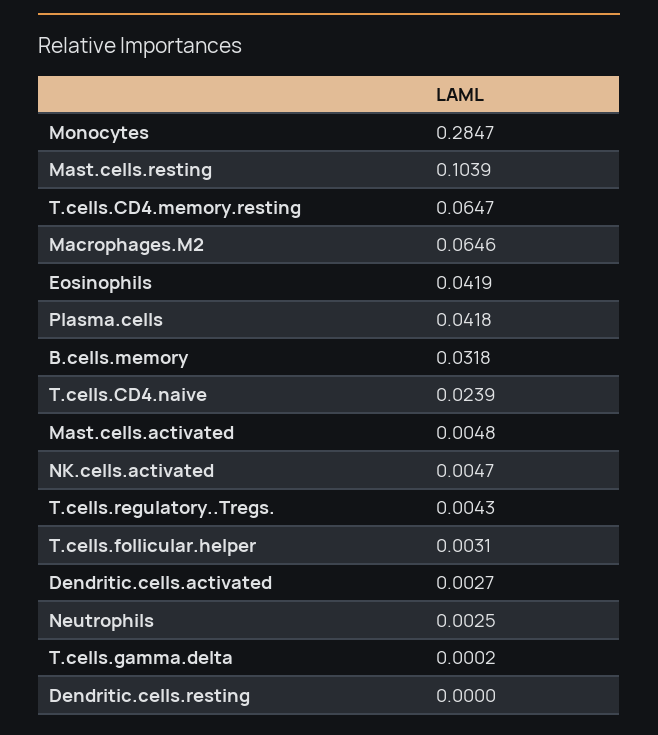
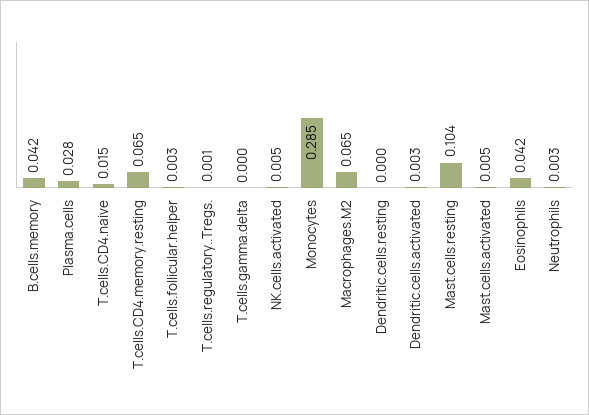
Plasma.cells: 0.0418 -> 0.028
B.cells.memory: 0.0318 -> 0.042
T.cells.CD4.naive: 0.0239 -> 0.015
T.cells.regulatory..Tregs.: 0.0043 -> 0.001

